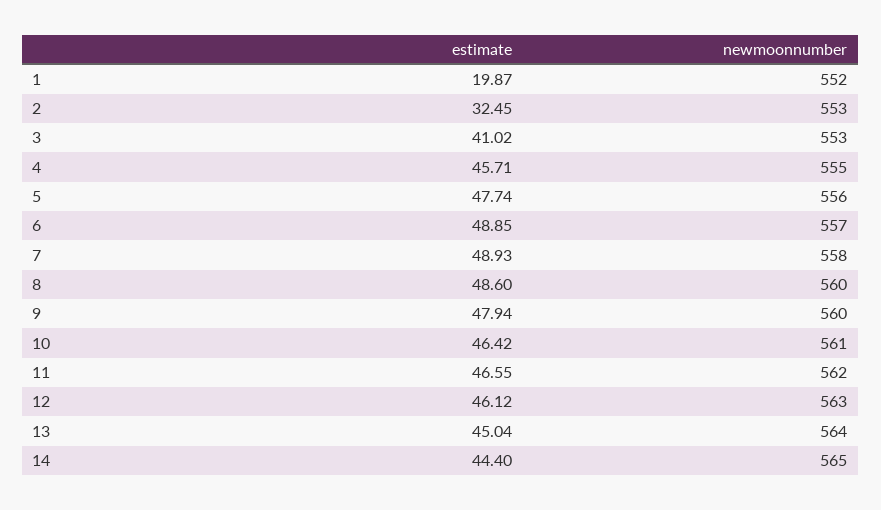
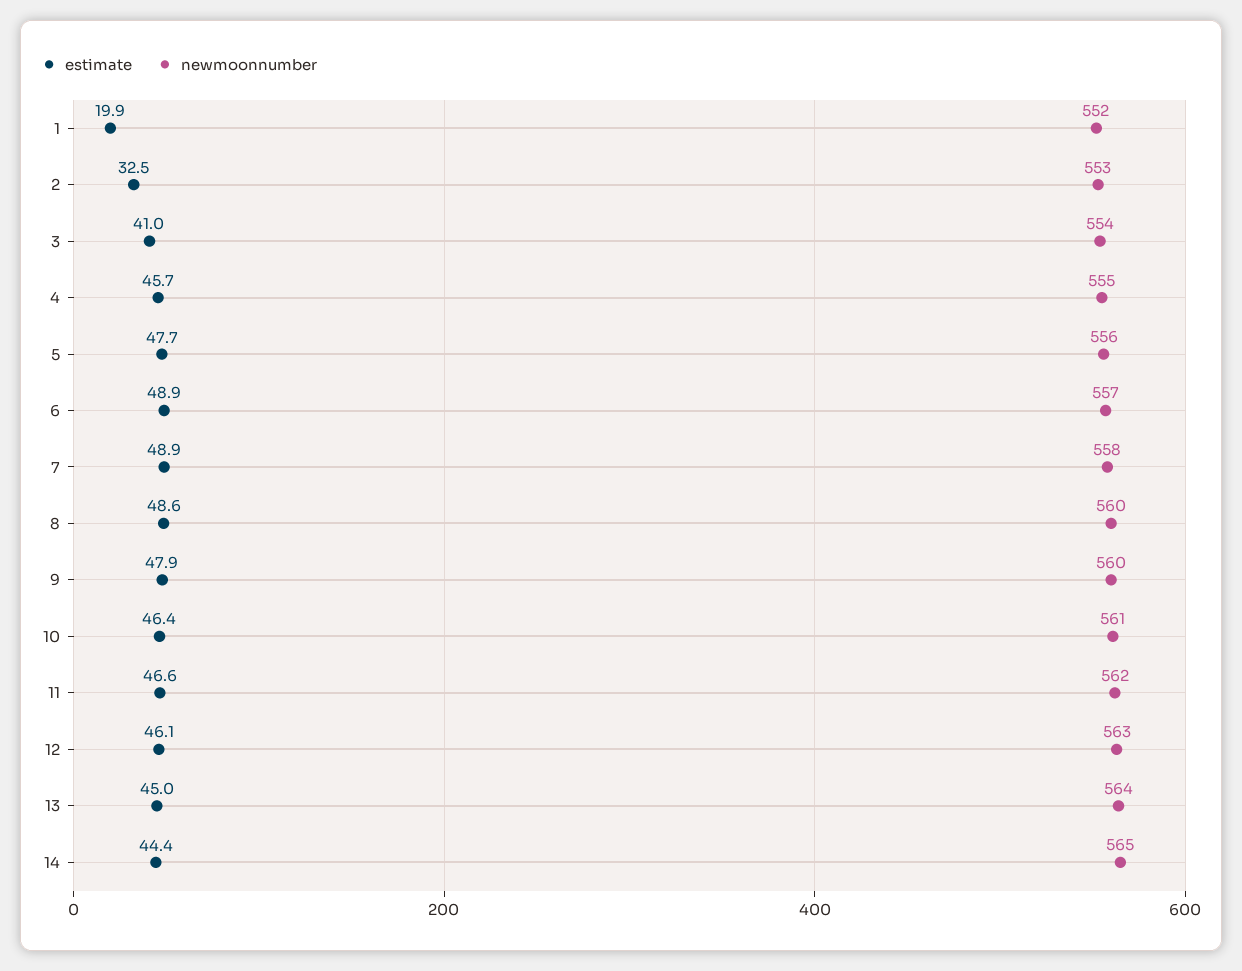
newmoonnumber, 3: 553 -> 554

